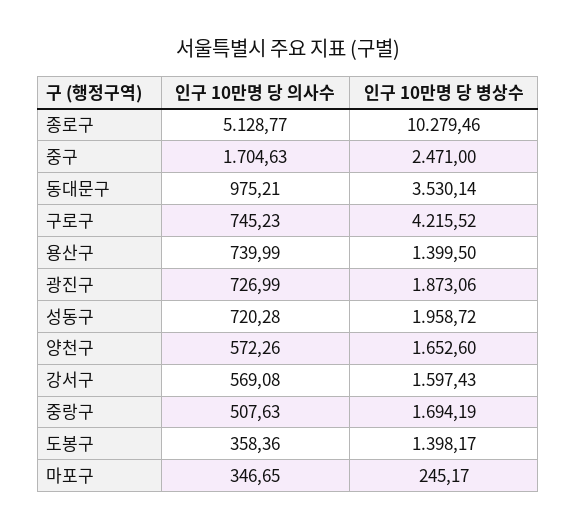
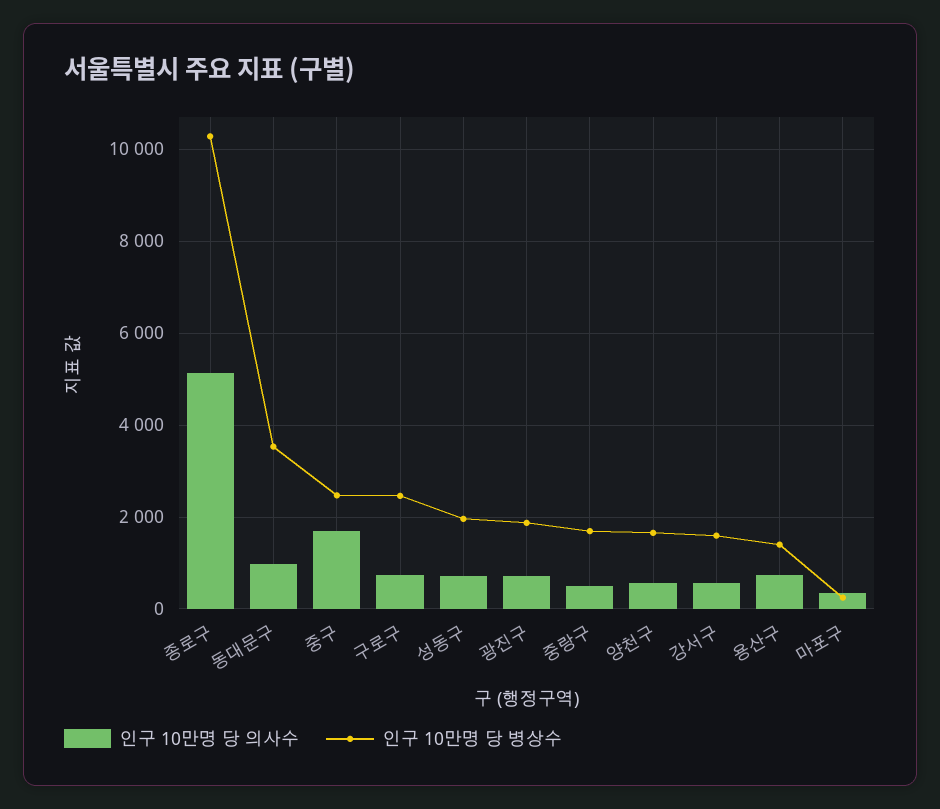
인구 10만명 당 병상수, 구로구: 4215.52 -> 2400
인구 10만명 당 의사수, 도봉구: 358.36 -> none
인구 10만명 당 병상수, 도봉구: 1398.17 -> none

